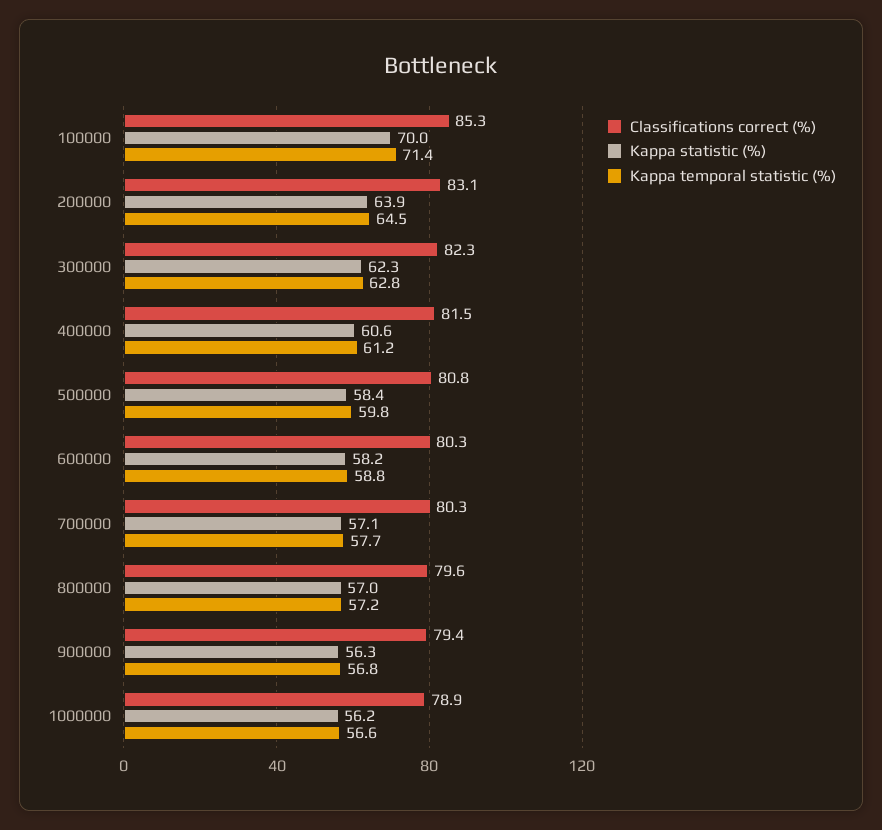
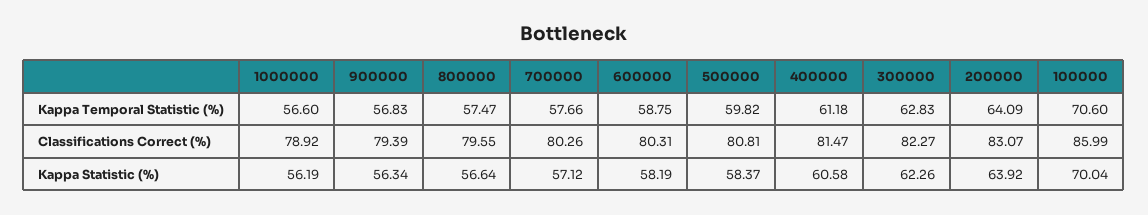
Classifications correct (%), 100000: 85.3 -> 85.99
Kappa temporal statistic (%), 100000: 71.4 -> 70.6
Kappa temporal statistic (%), 200000: 64.5 -> 64.09
Kappa statistic (%), 800000: 57 -> 56.64
Kappa temporal statistic (%), 800000: 57.2 -> 57.47

